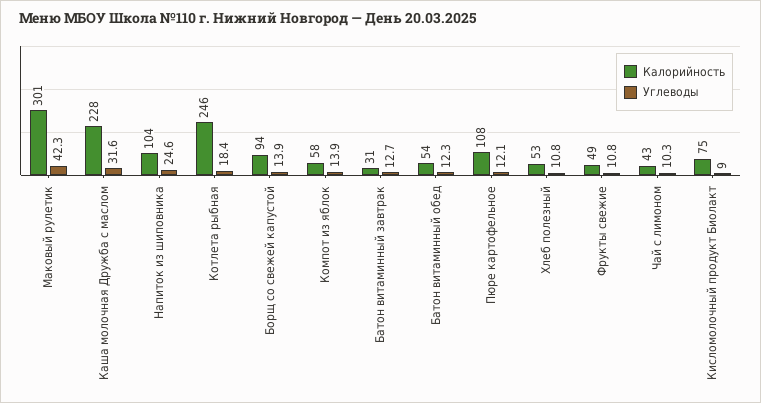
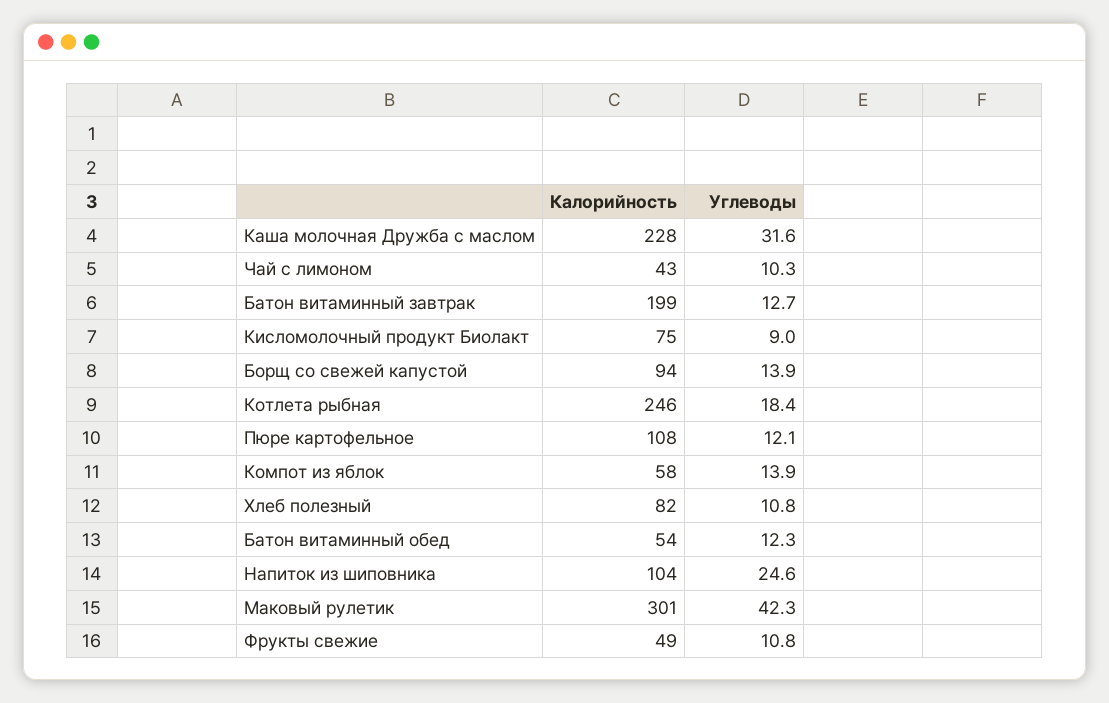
Калорийность, Батон витаминный завтрак: 31 -> 199
Калорийность, Хлеб полезный: 53 -> 82

